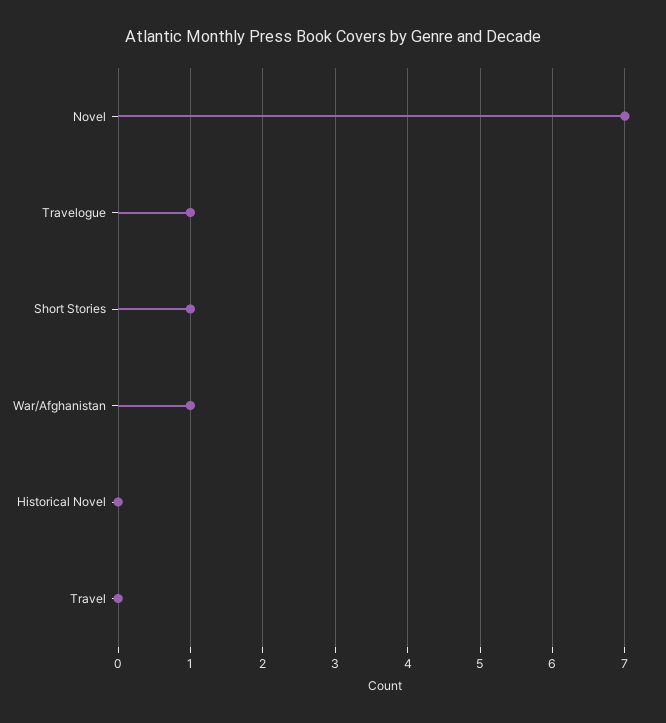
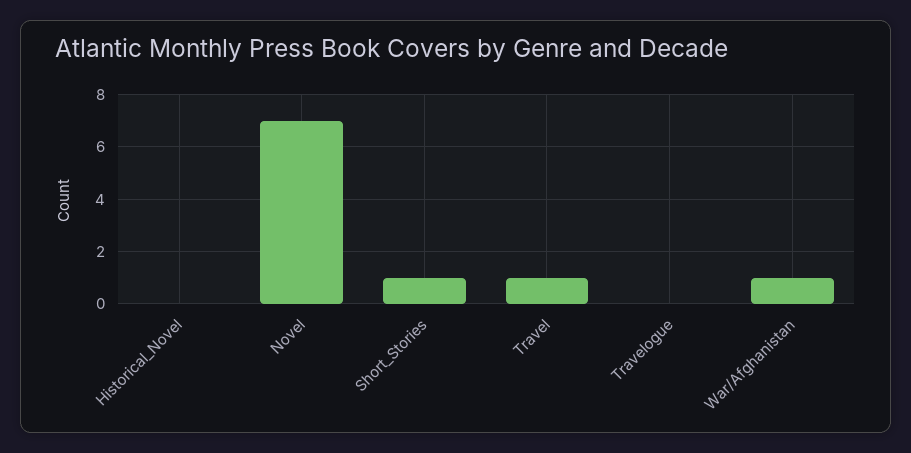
Travelogue: 1 -> 0
Travel: 0 -> 1

